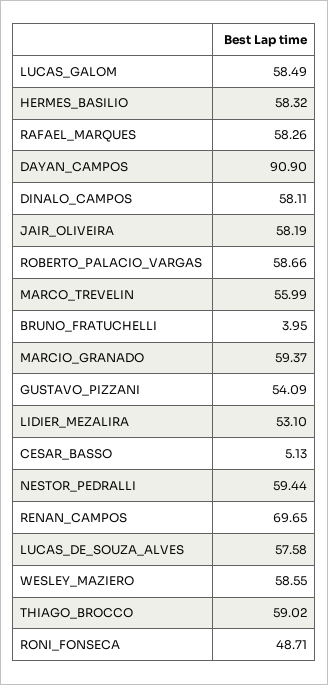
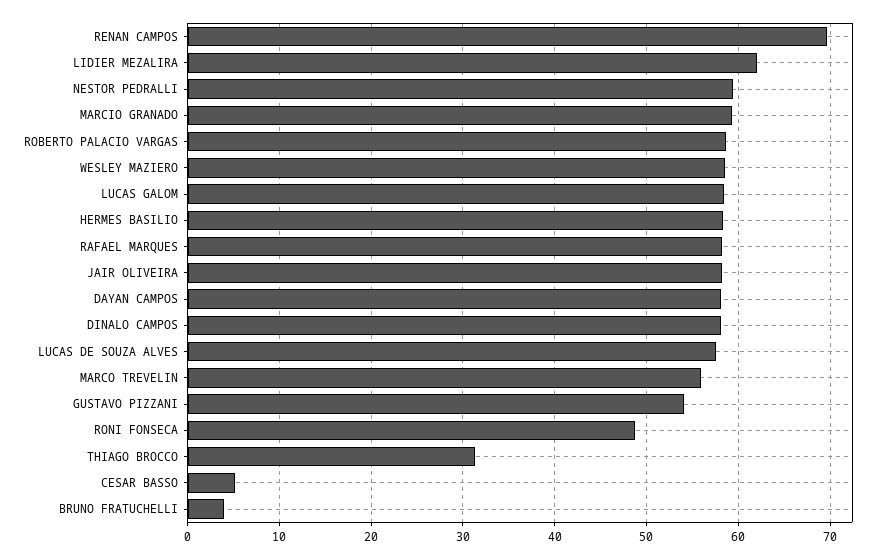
DAYAN_CAMPOS: 90.9 -> 58
LIDIER_MEZALIRA: 53.1 -> 62
THIAGO_BROCCO: 59.02 -> 31

